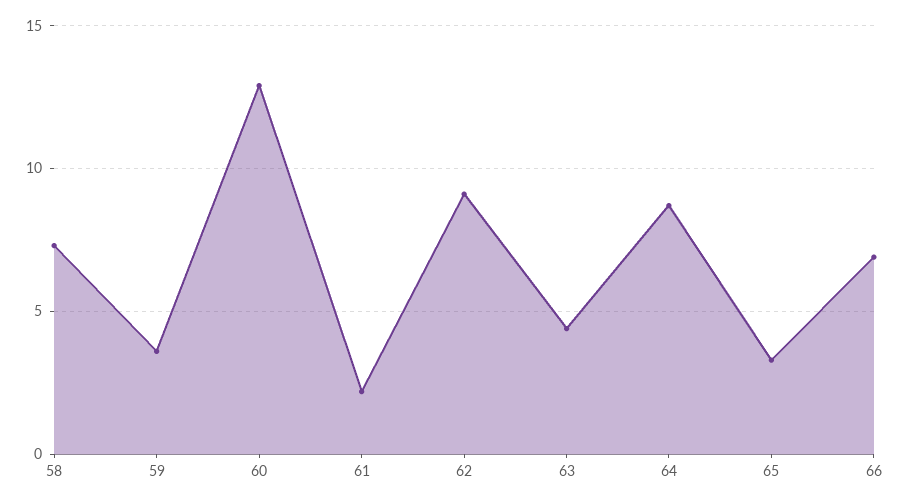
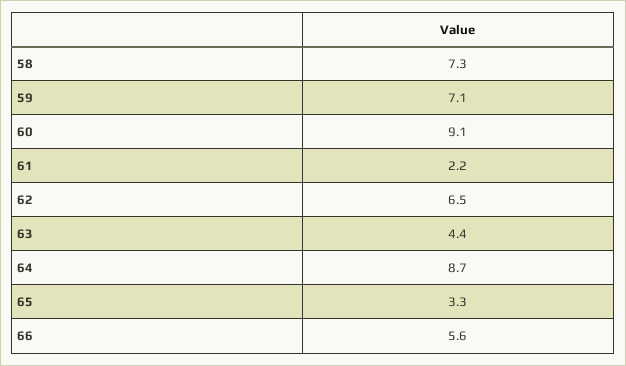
59: 3.5 -> 7.1
60: 13 -> 9.1
62: 9 -> 6.5
66: 7 -> 5.6

